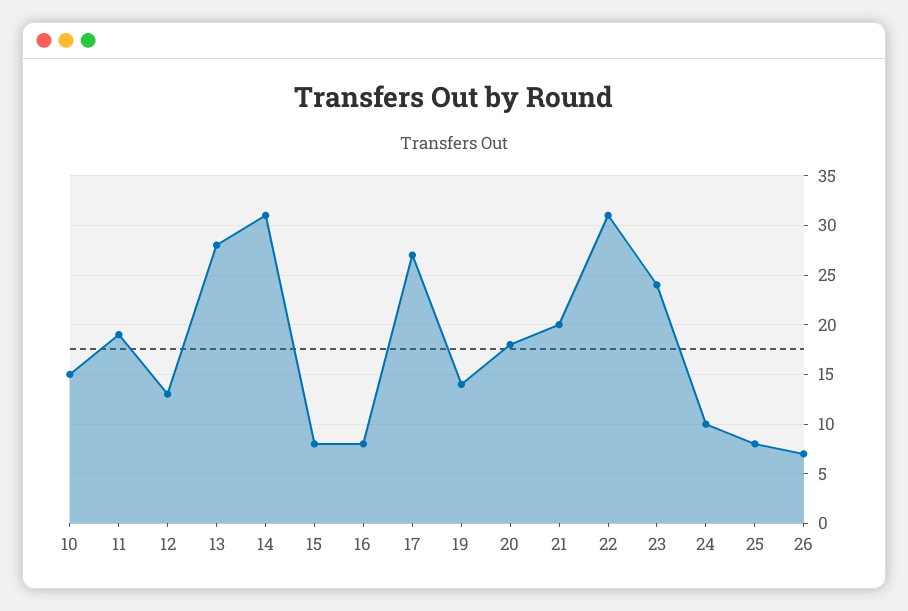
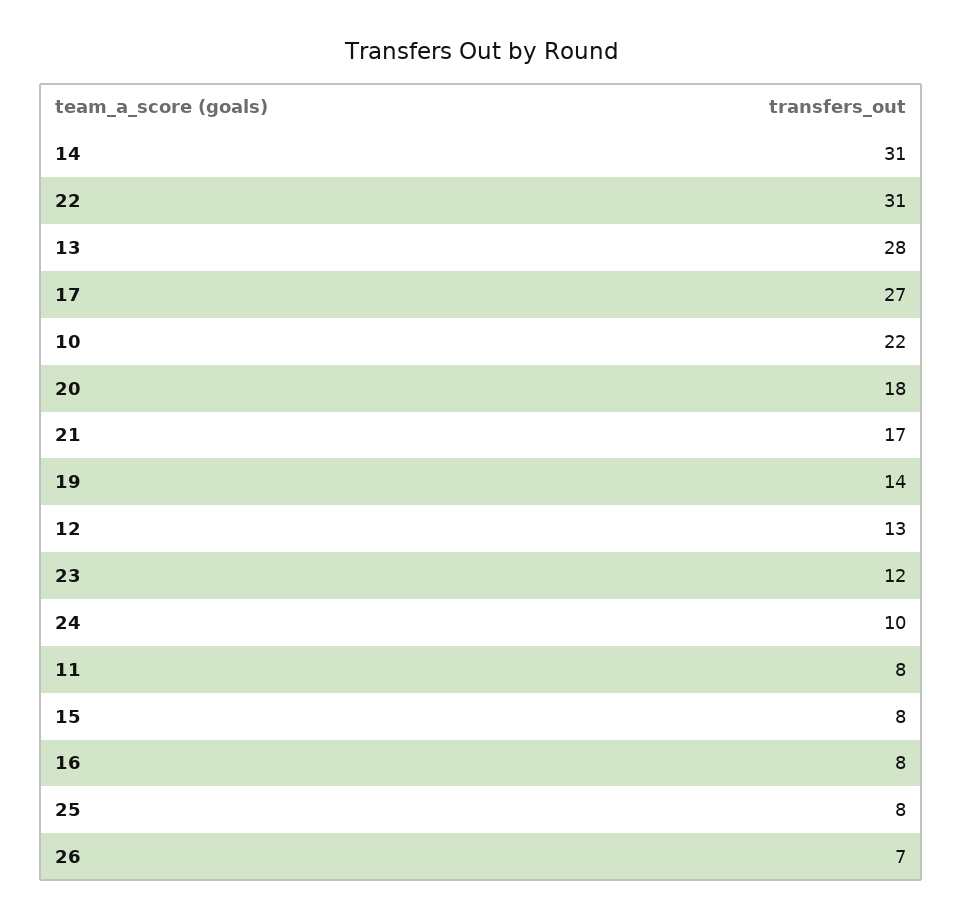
10: 15 -> 22
11: 19 -> 8
21: 20 -> 17
23: 24 -> 12

